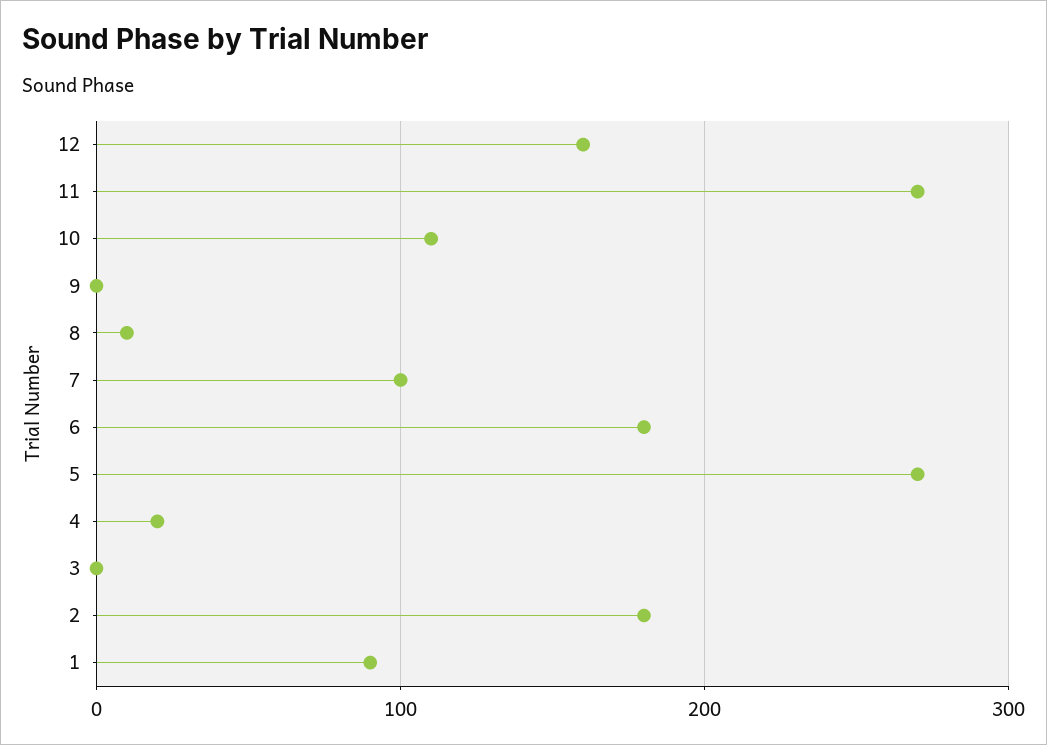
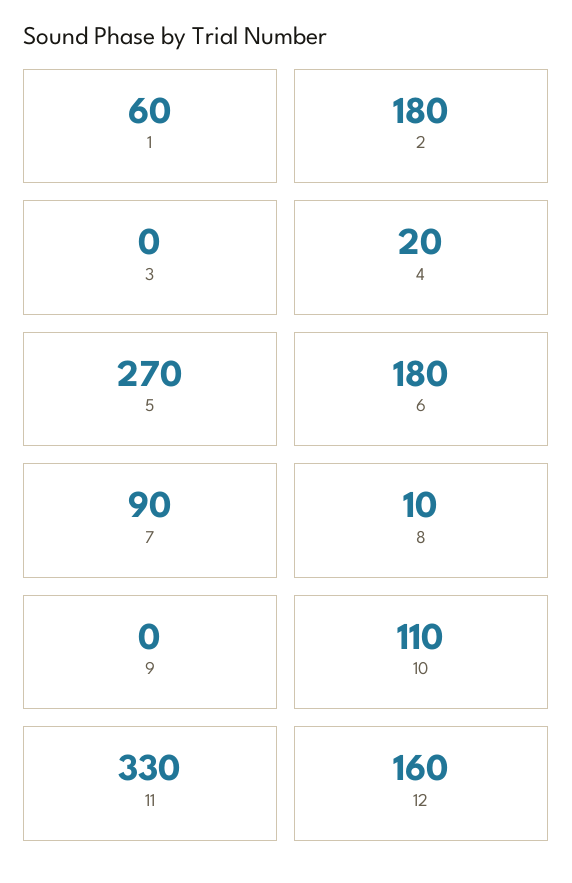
11: 270 -> 330
7: 100 -> 90
1: 90 -> 60

